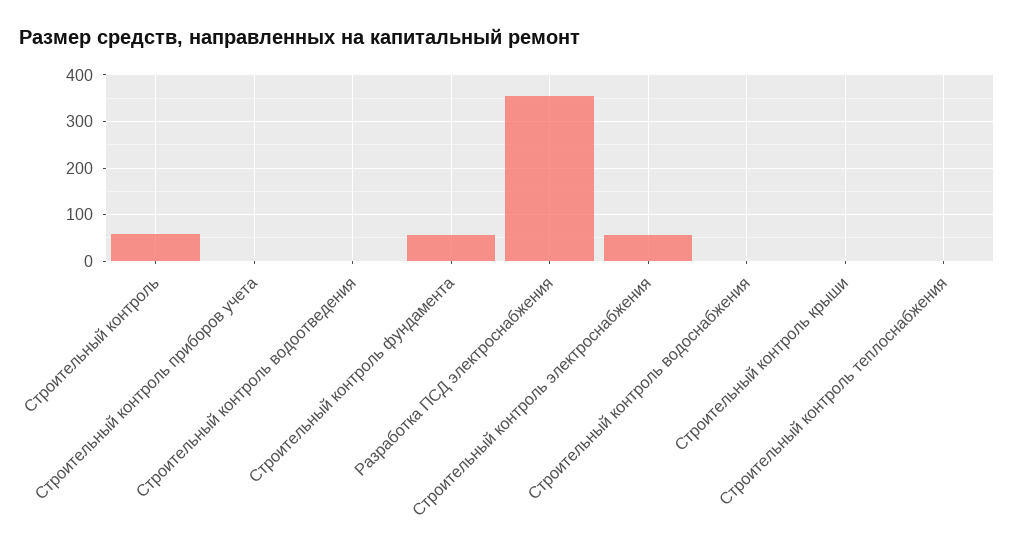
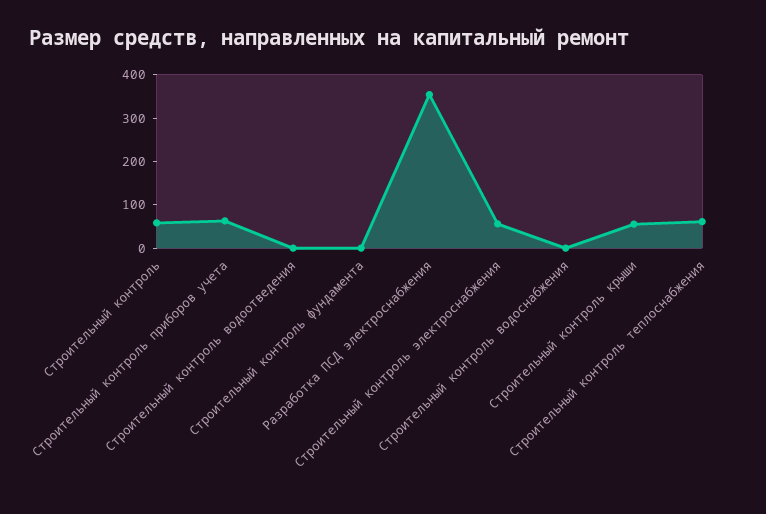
Строительный контроль приборов учета: 0 -> 60
Строительный контроль фундамента: 60 -> 0
Строительный контроль крыши: 0 -> 60
Строительный контроль теплоснабжения: 0 -> 60

